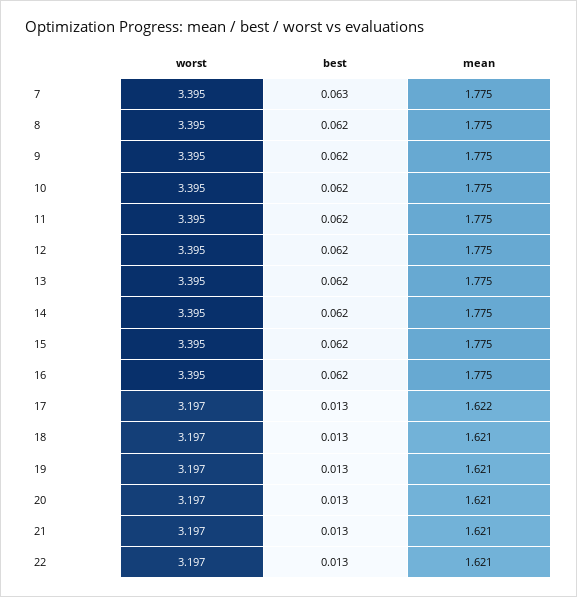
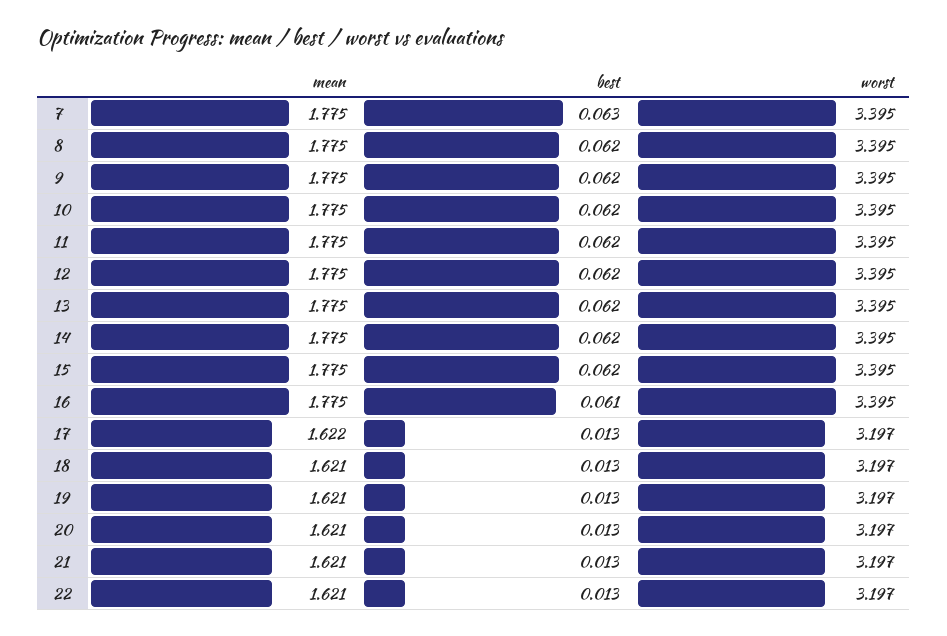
best, 16: 0.062 -> 0.061

